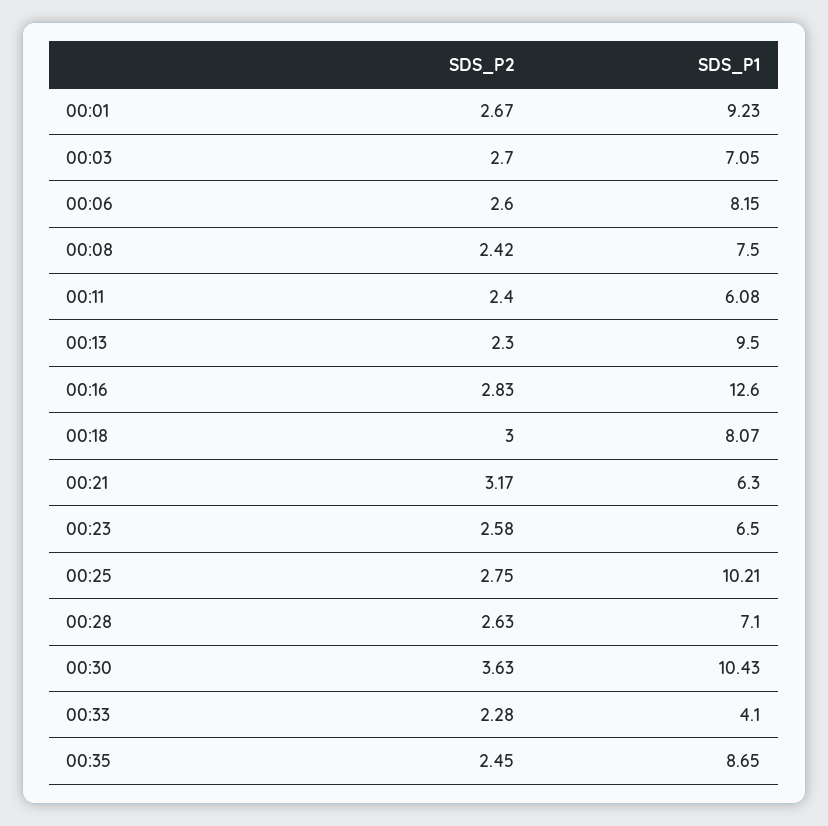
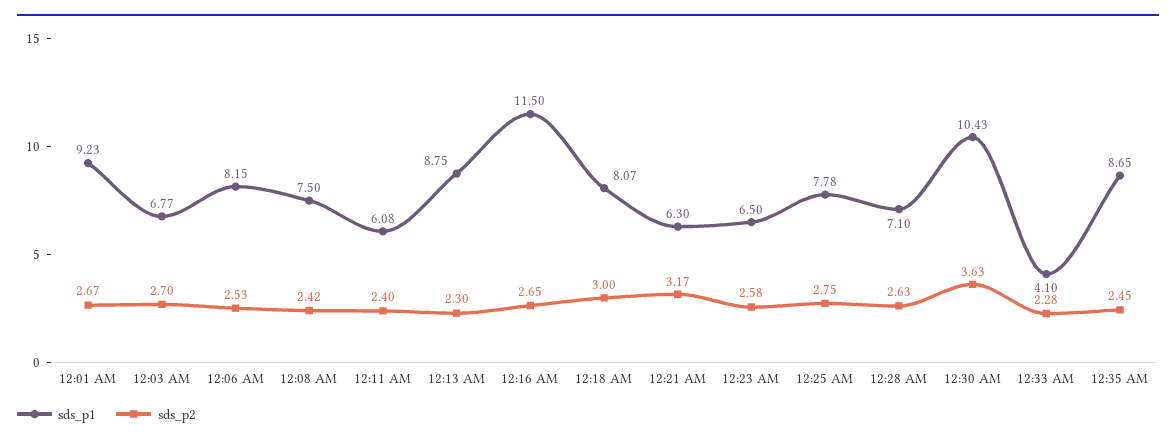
SDS_P1, 00:03: 7.05 -> 6.77
SDS_P2, 00:06: 2.6 -> 2.53
SDS_P1, 00:13: 9.5 -> 8.75
SDS_P2, 00:16: 2.83 -> 2.65
SDS_P1, 00:16: 12.6 -> 11.5
SDS_P1, 00:25: 10.21 -> 7.78

